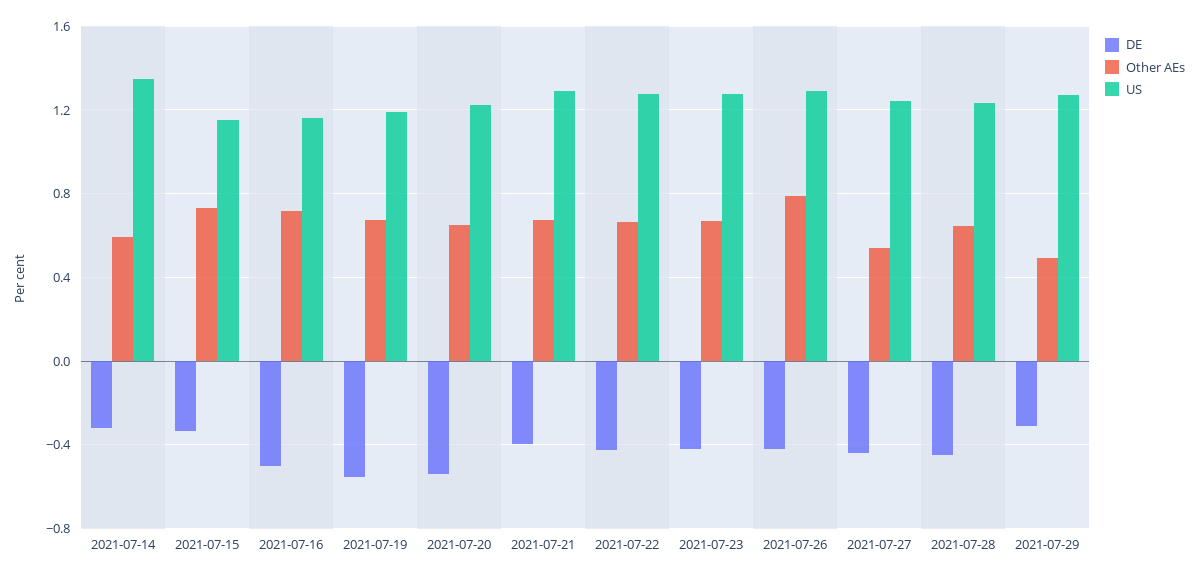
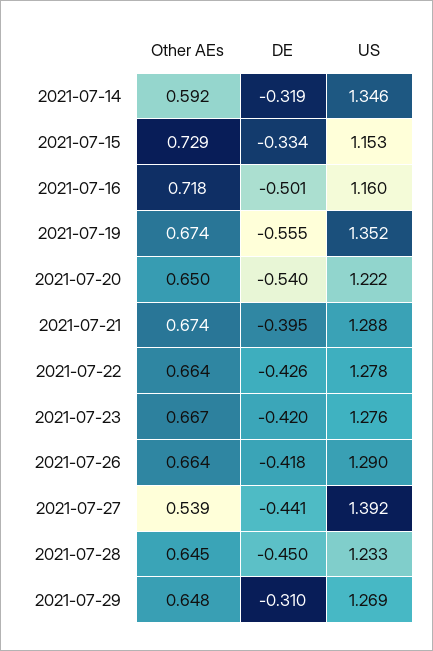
US, 2021-07-19: 1.2 -> 1.352
Other AEs, 2021-07-26: 0.8 -> 0.664
US, 2021-07-27: 1.25 -> 1.392
Other AEs, 2021-07-29: 0.5 -> 0.648

